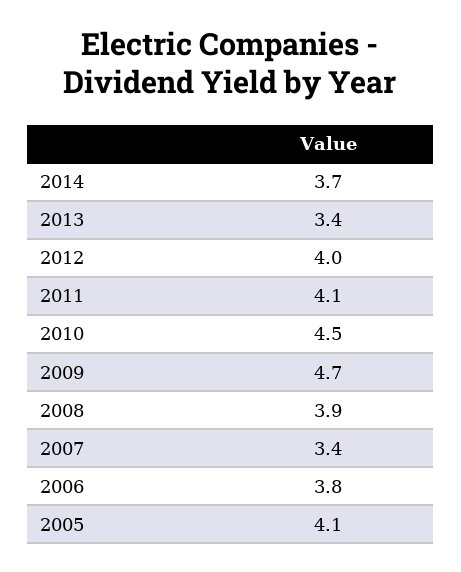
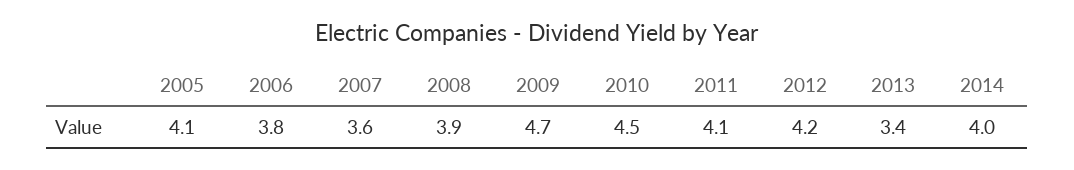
2014: 3.7 -> 4
2012: 4 -> 4.2
2007: 3.4 -> 3.6

